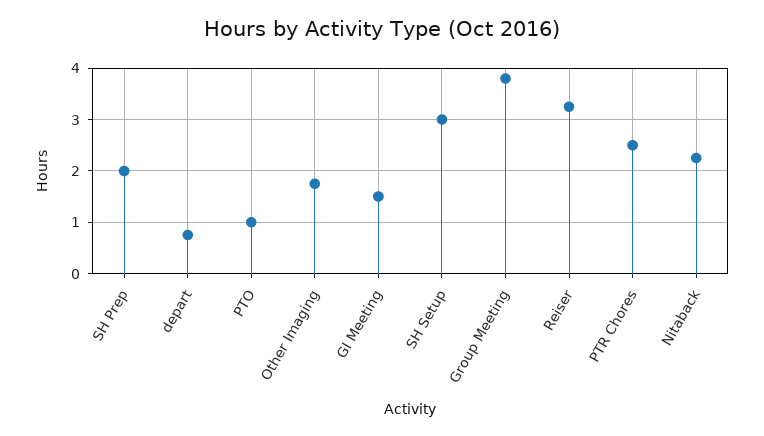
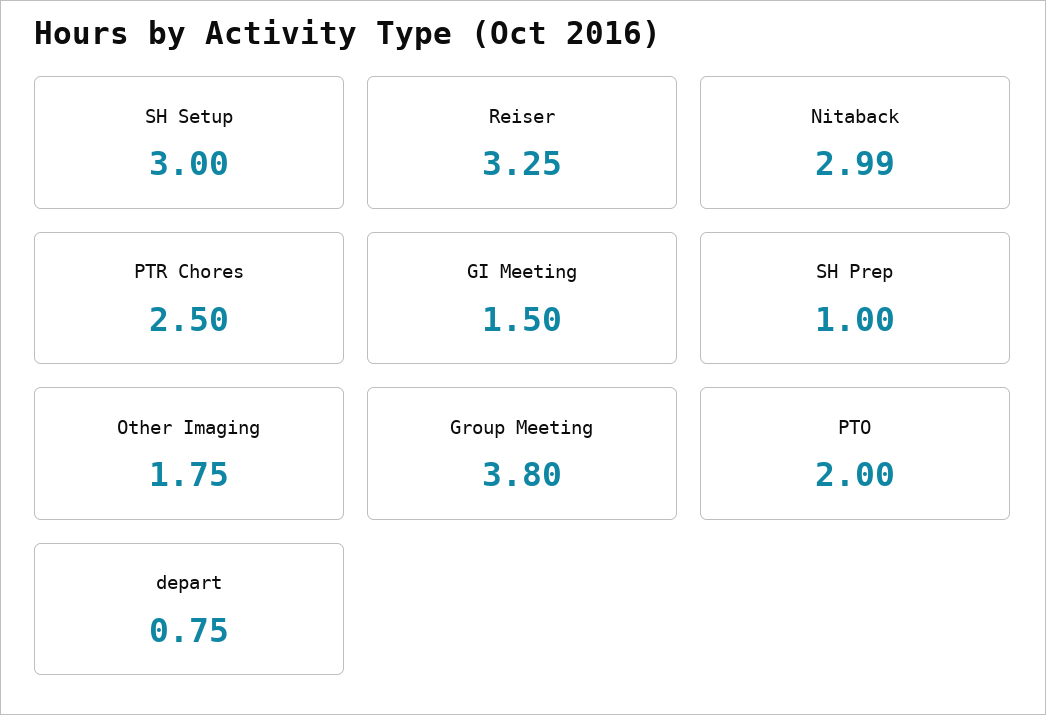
SH Prep: 2 -> 1
PTO: 1 -> 2
Nitaback: 2.2 -> 2.99

